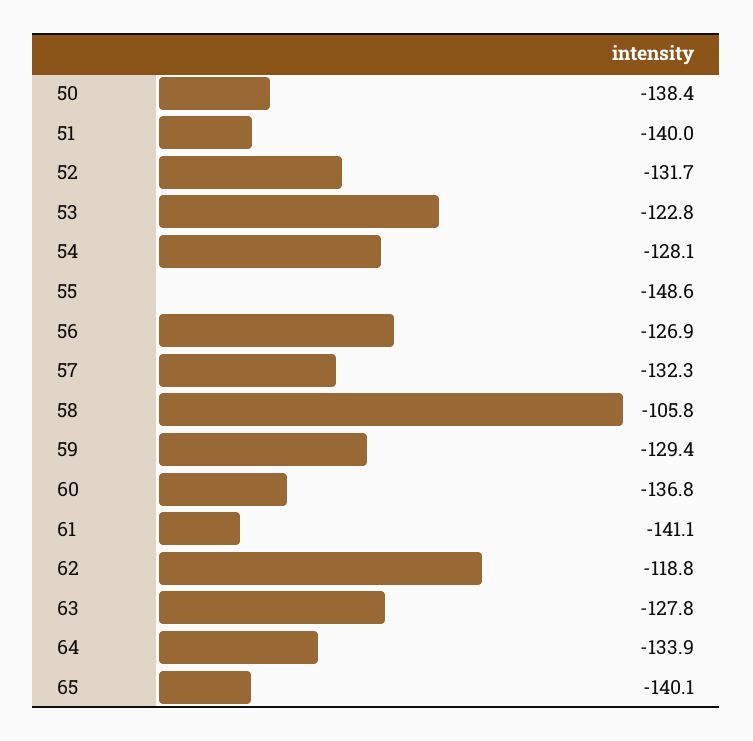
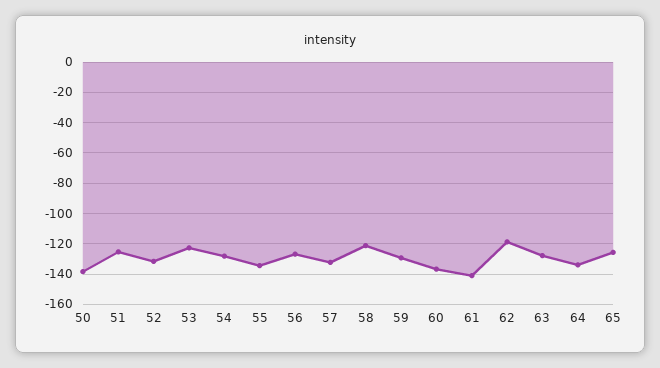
51: -140 -> -125
55: -148.6 -> -135
58: -105.8 -> -120
65: -140.1 -> -125

